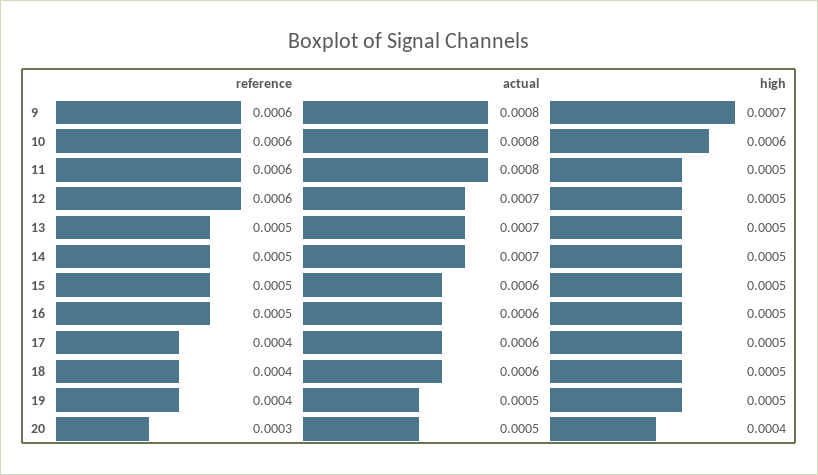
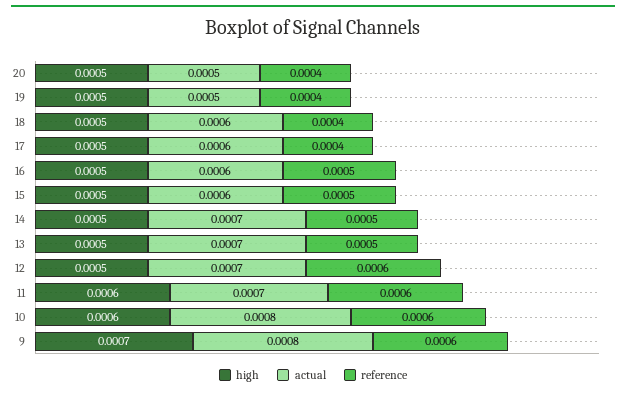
actual, 11: 0.0008 -> 0.0007
high, 11: 0.0005 -> 0.0006
reference, 20: 0.0003 -> 0.0004
high, 20: 0.0004 -> 0.0005

